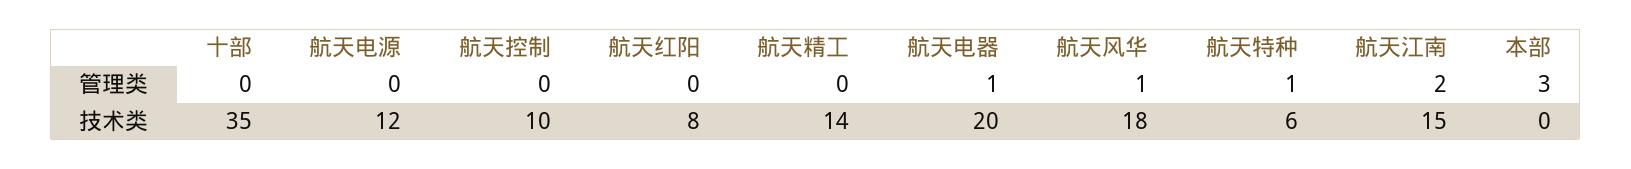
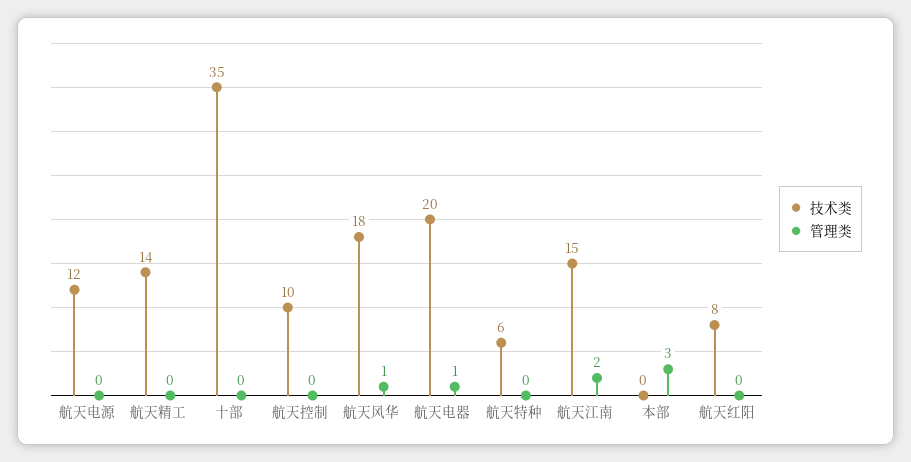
管理类, 航天特种: 1 -> 0

